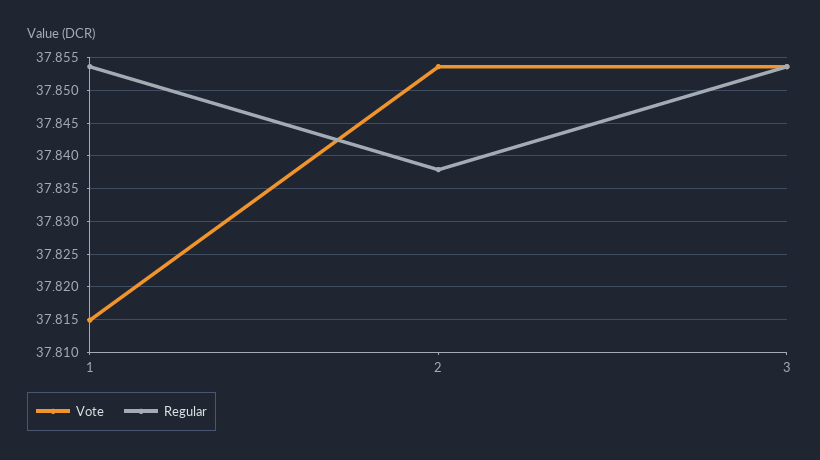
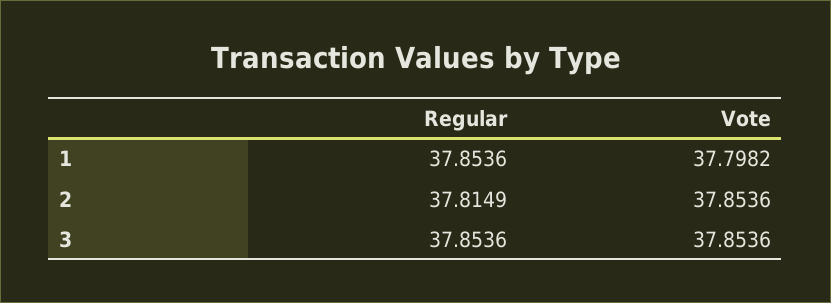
Vote, 1: 37.815 -> 37.7982
Regular, 2: 37.838 -> 37.8149

